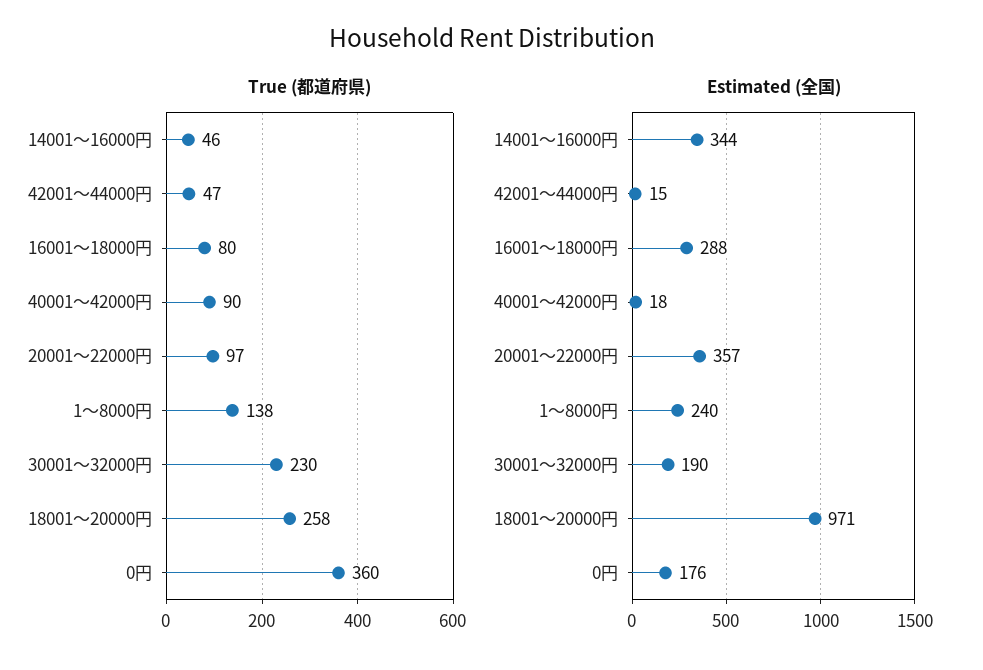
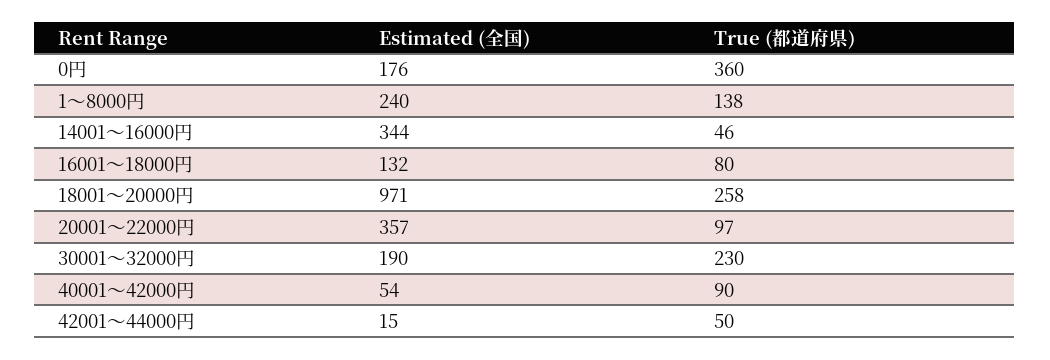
True (都道府県), 42001～44000円: 47 -> 50
Estimated (全国), 16001～18000円: 288 -> 132
Estimated (全国), 40001～42000円: 18 -> 54

